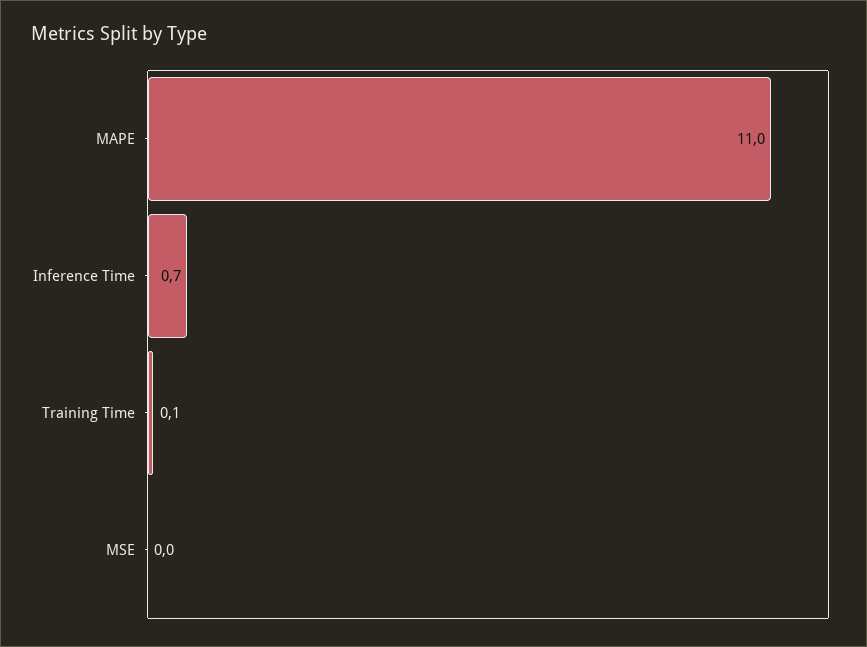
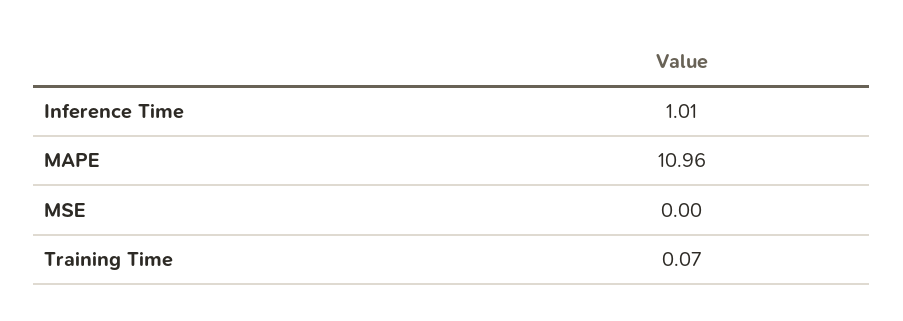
Inference Time: 0.7 -> 1.01

